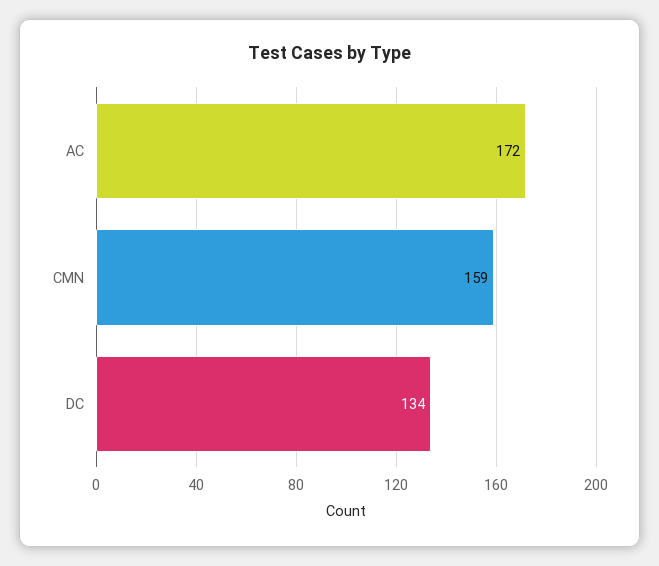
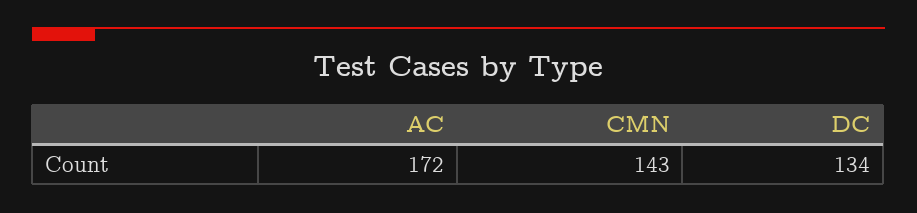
CMN: 159 -> 143

